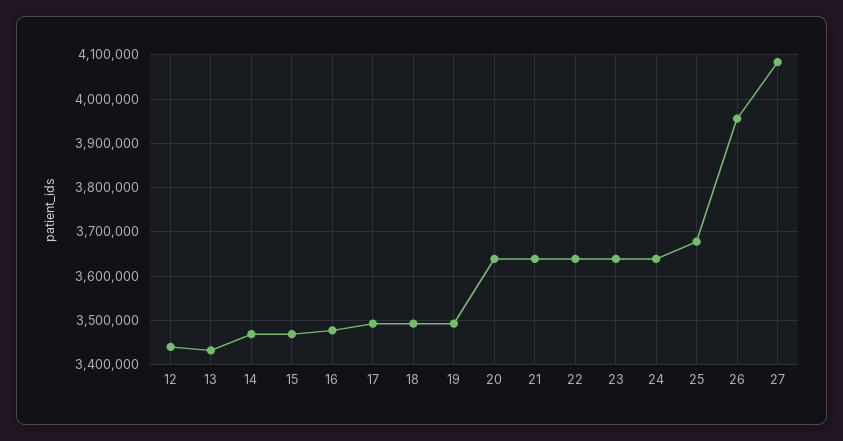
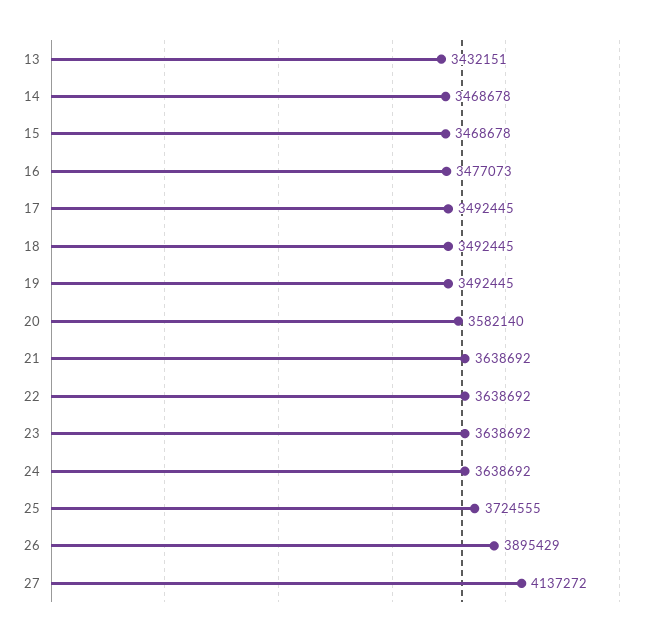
12: 3440000 -> none
20: 3640000 -> 3582140
25: 3680000 -> 3724555
26: 3960000 -> 3895429
27: 4080000 -> 4137272

